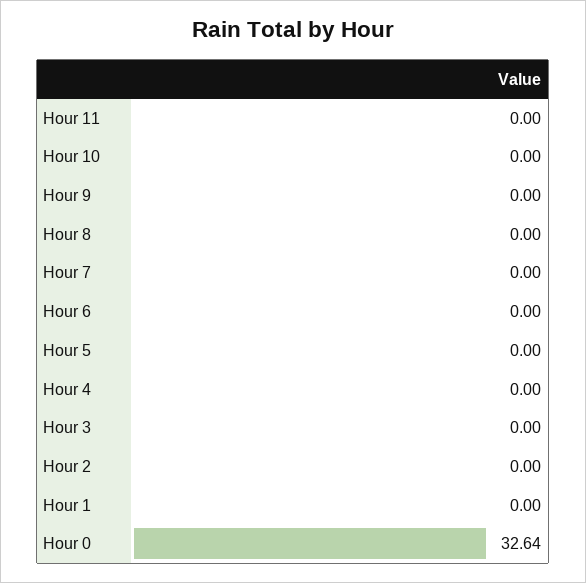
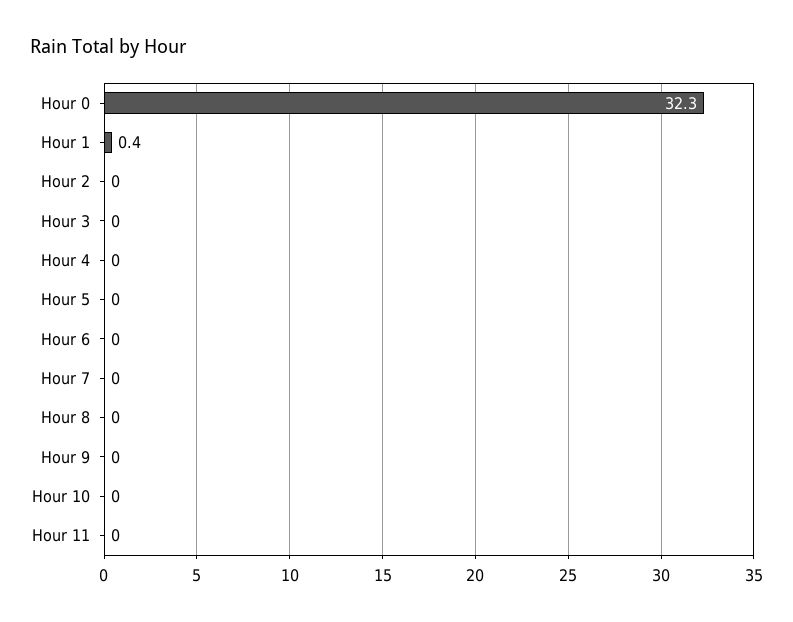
Hour 1: 0 -> 0.4
Hour 0: 32.64 -> 32.3

